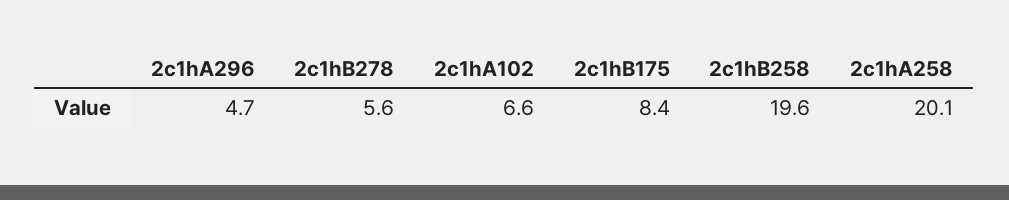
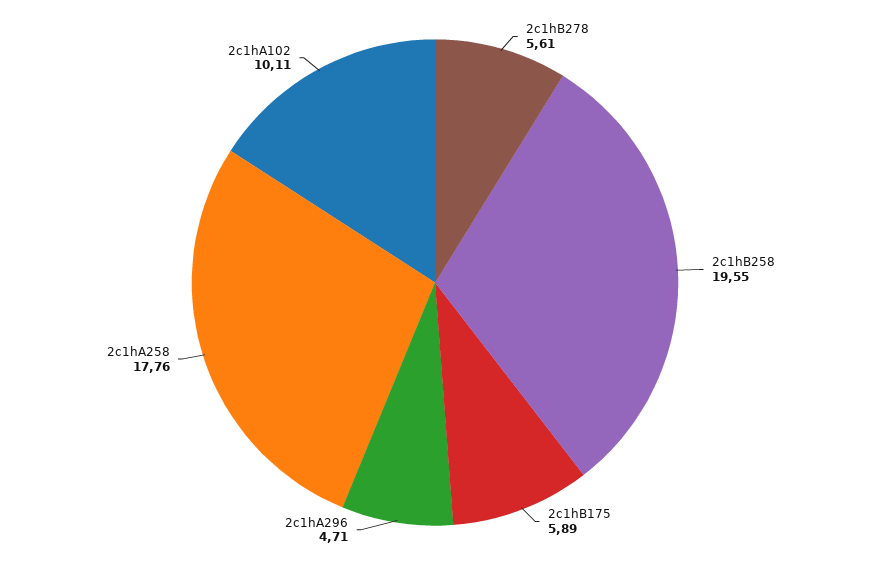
2c1hA102: 6.6 -> 10.11
2c1hB175: 8.4 -> 5.89
2c1hA258: 20.1 -> 17.76

